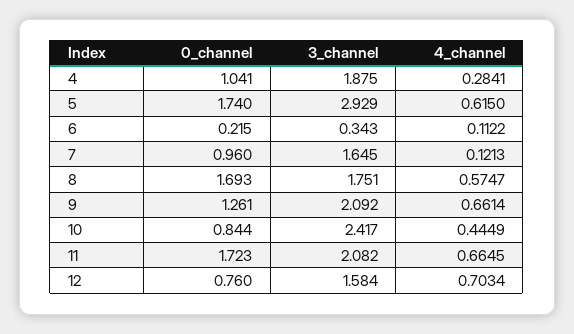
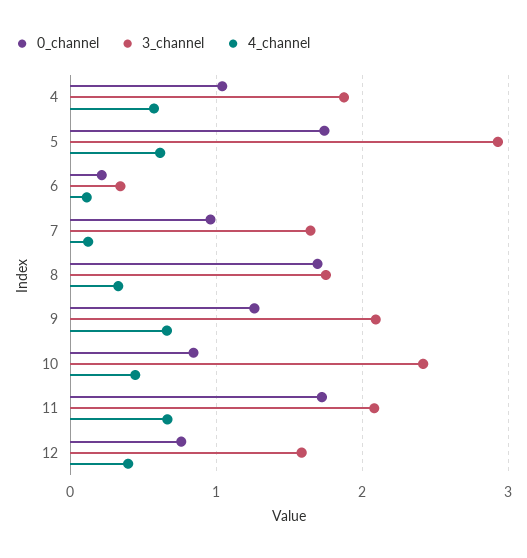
4_channel, 4: 0.2841 -> 0.6
4_channel, 8: 0.5747 -> 0.3
4_channel, 12: 0.7034 -> 0.4

